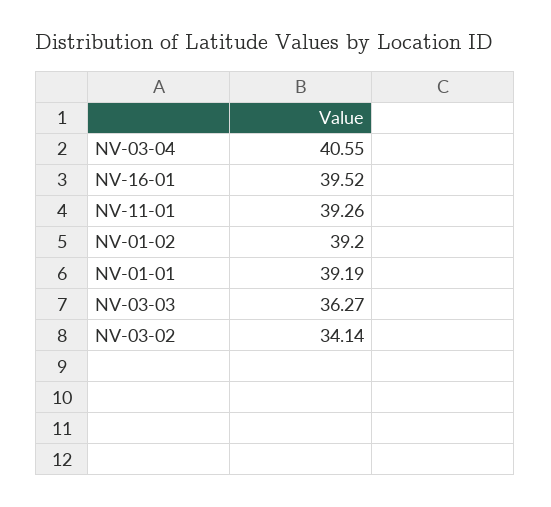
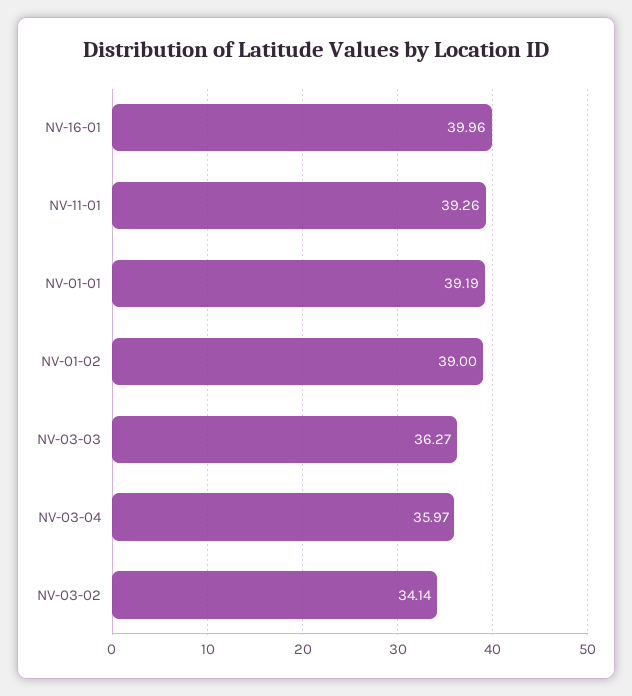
NV-03-04: 40.55 -> 35.97
NV-16-01: 39.52 -> 39.96
NV-01-02: 39.2 -> 39

